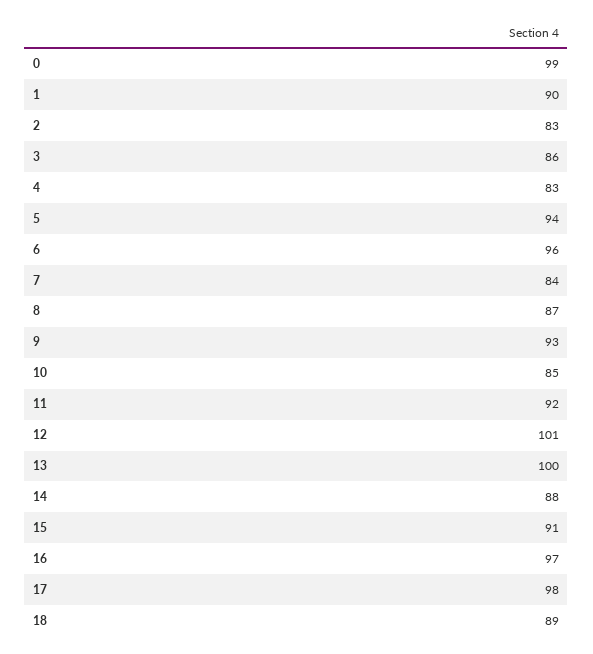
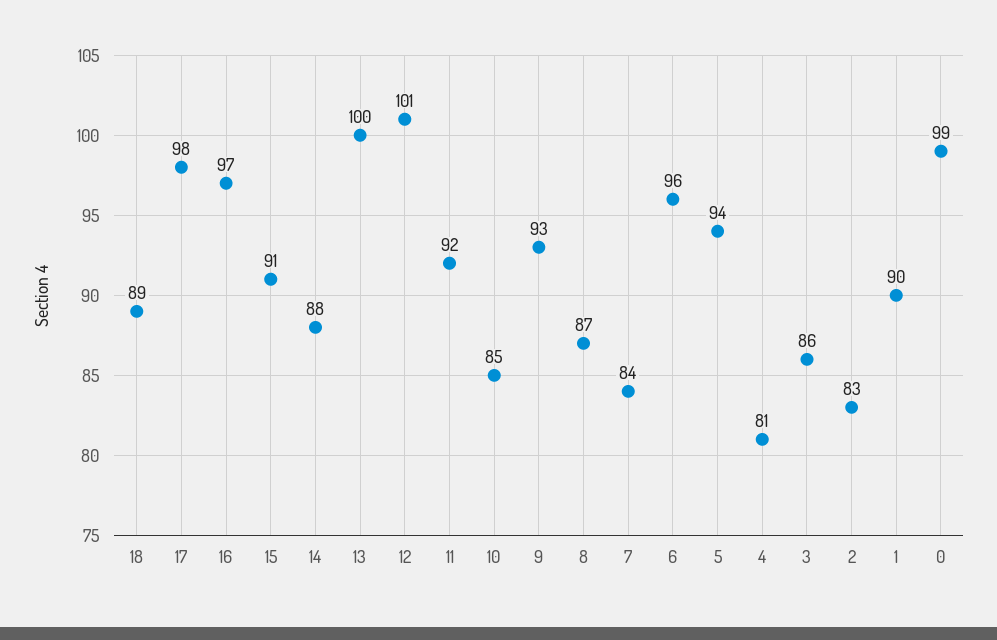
4: 83 -> 81

